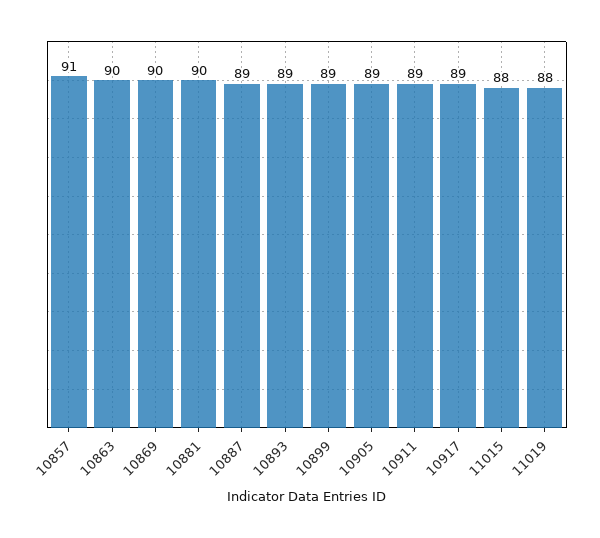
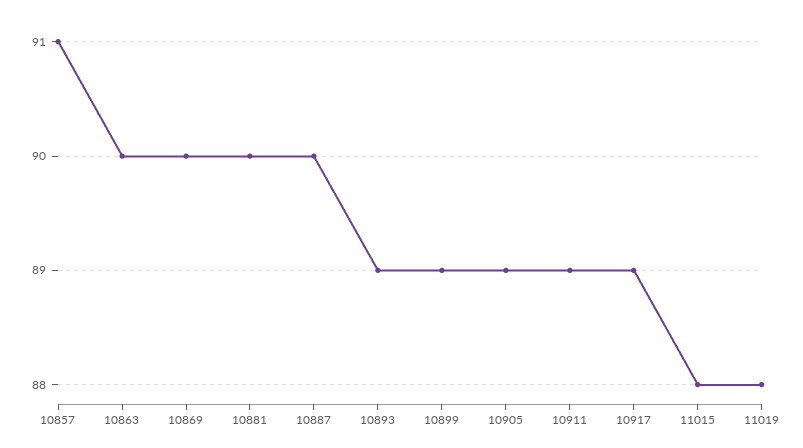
10887: 89 -> 90

